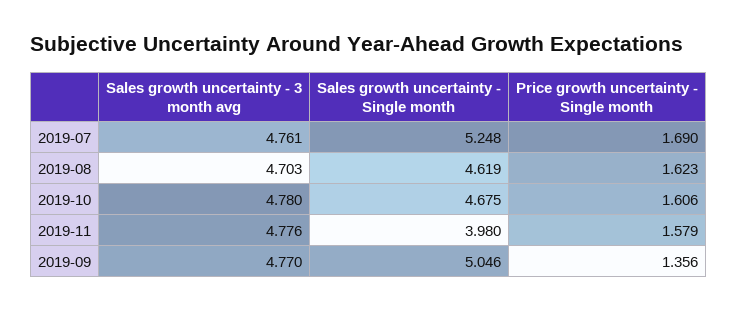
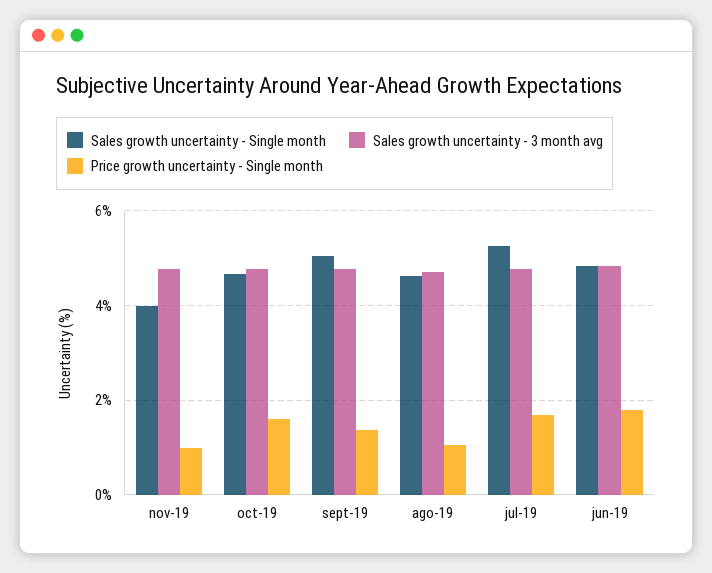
Price growth uncertainty - Single month, 2019-08: 1.623 -> 1
Price growth uncertainty - Single month, 2019-11: 1.579 -> 1
Sales growth uncertainty - Single month, jun-19: none -> 4.8
Sales growth uncertainty - 3 month avg, jun-19: none -> 4.8
Price growth uncertainty - Single month, jun-19: none -> 1.8

